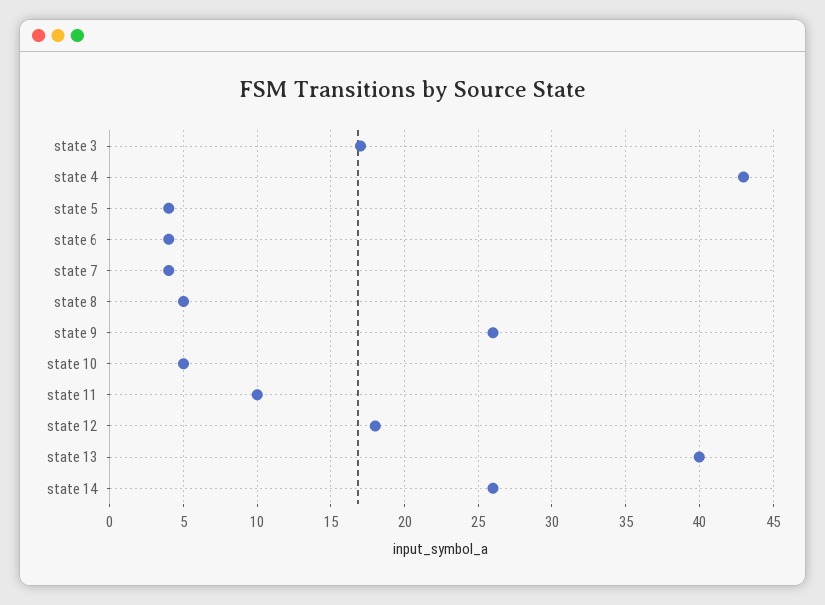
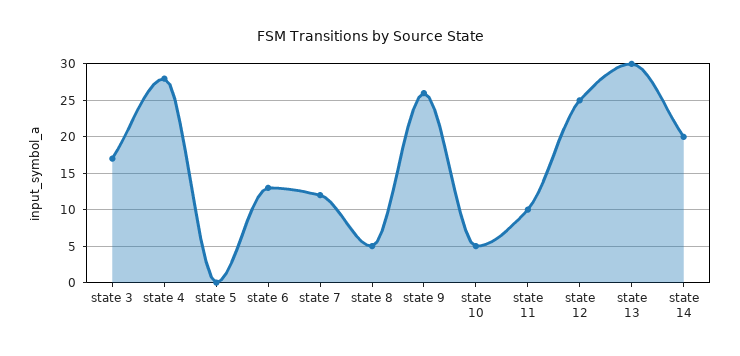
state 4: 43 -> 28
state 5: 4 -> 0
state 6: 4 -> 13
state 7: 4 -> 12
state 12: 18 -> 25
state 13: 40 -> 30
state 14: 26 -> 20

